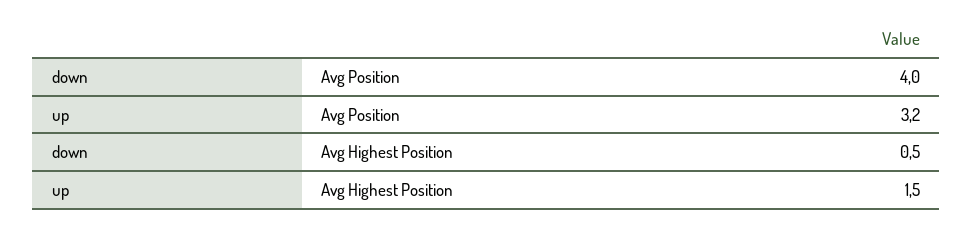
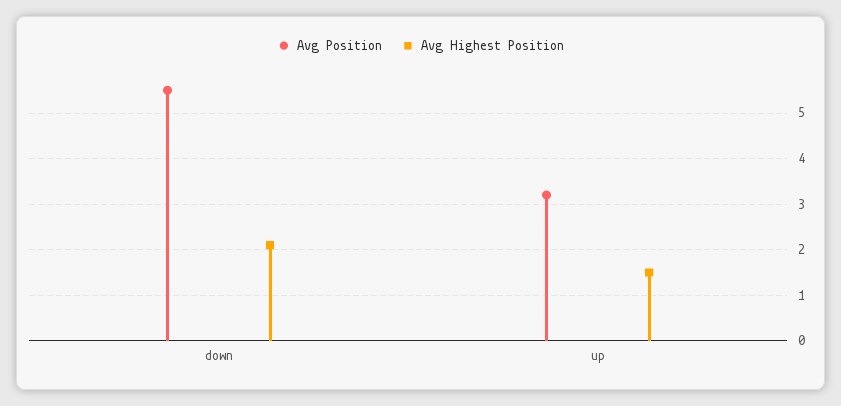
Avg Position, down: 4 -> 5.5
Avg Highest Position, down: 0.5 -> 2

